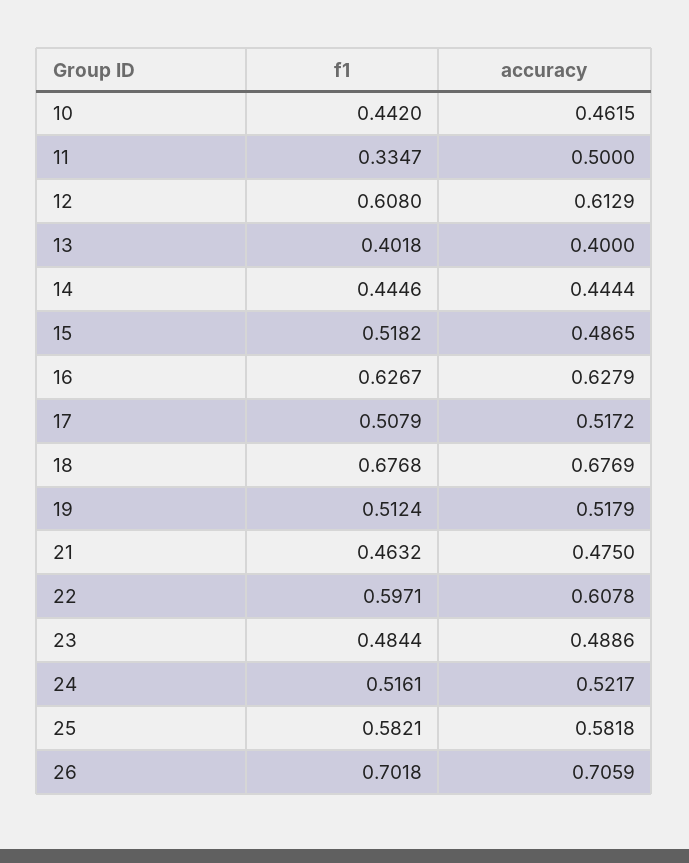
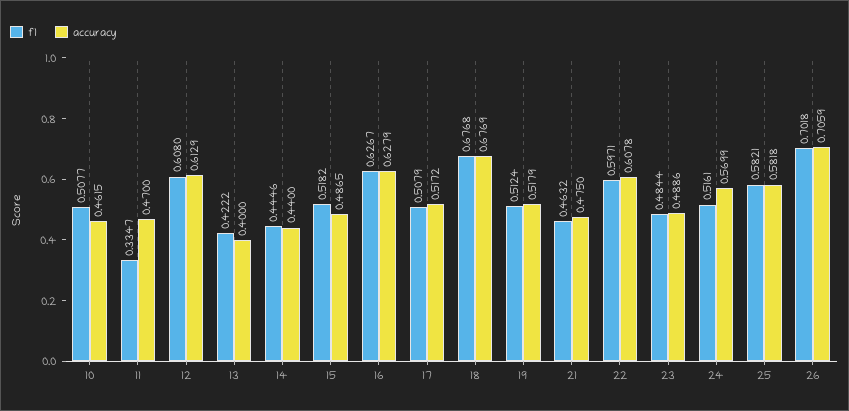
f1, 10: 0.442 -> 0.5077
accuracy, 11: 0.5 -> 0.47
f1, 13: 0.4018 -> 0.4222
accuracy, 14: 0.4444 -> 0.44
accuracy, 24: 0.5217 -> 0.5699

